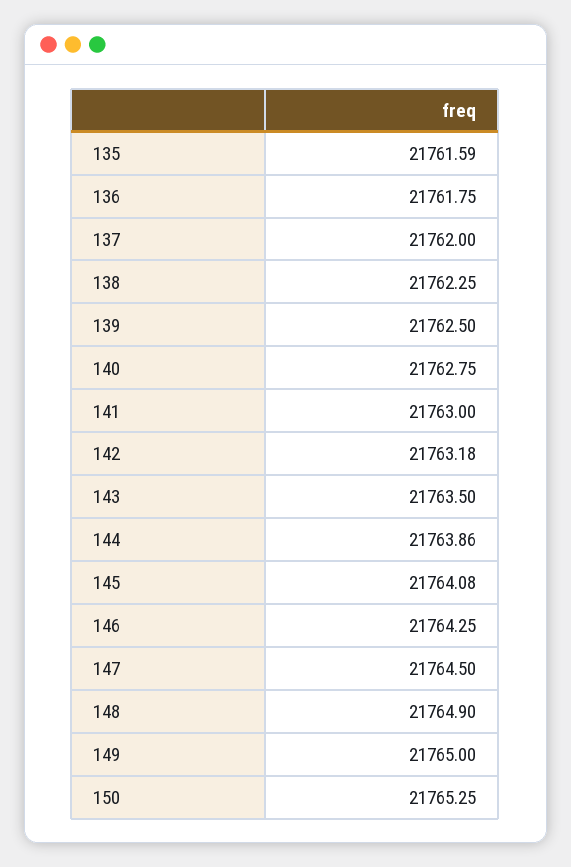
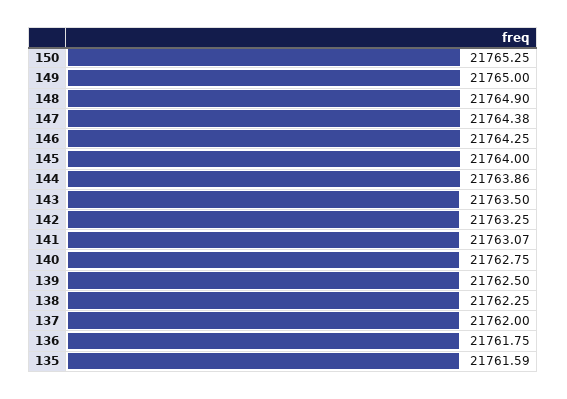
141: 21763 -> 21763.07
142: 21763.18 -> 21763.25
145: 21764.08 -> 21764
147: 21764.5 -> 21764.38

